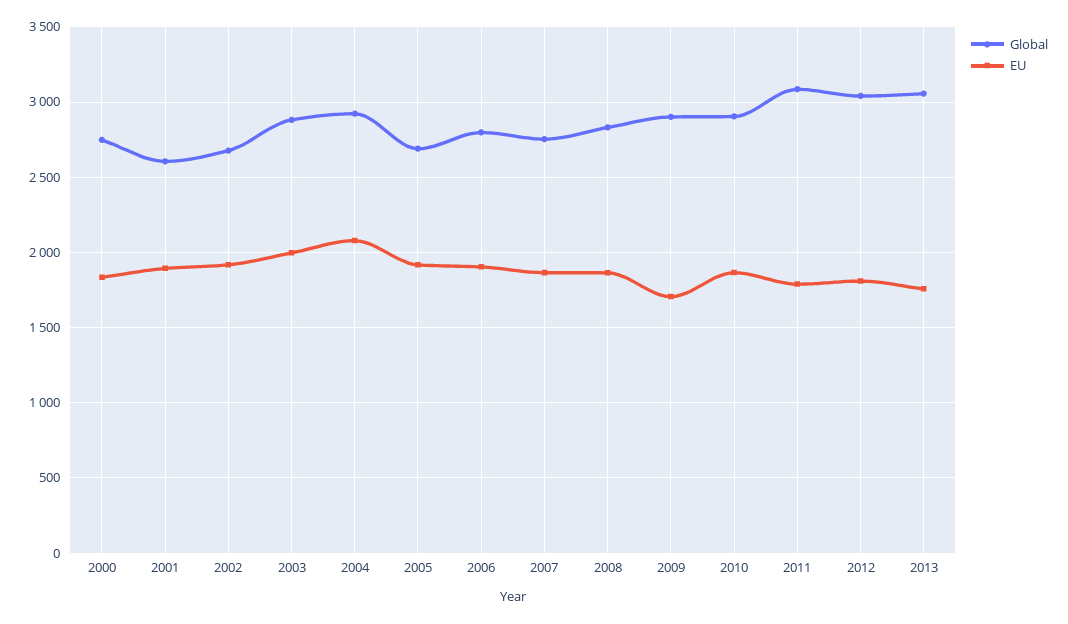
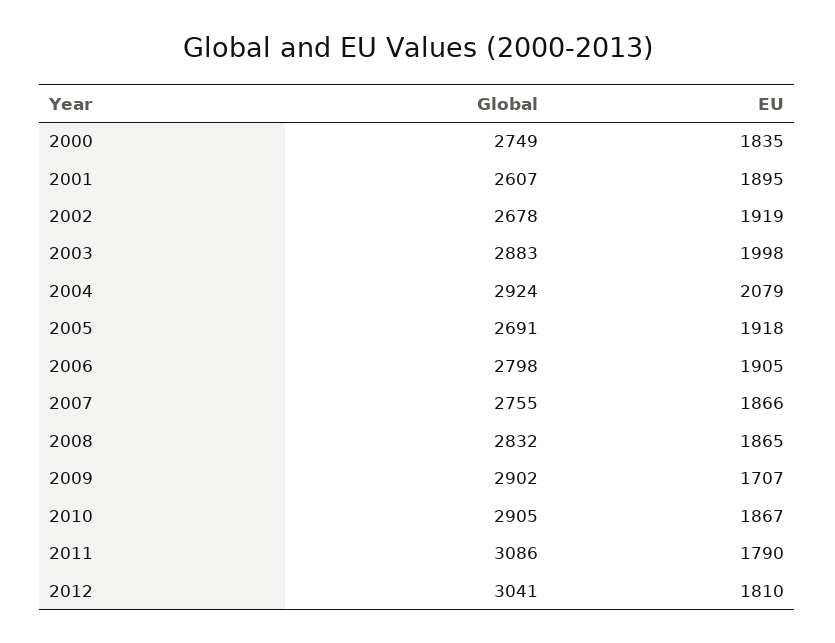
Global, 2013: 3050 -> none
EU, 2013: 1750 -> none

